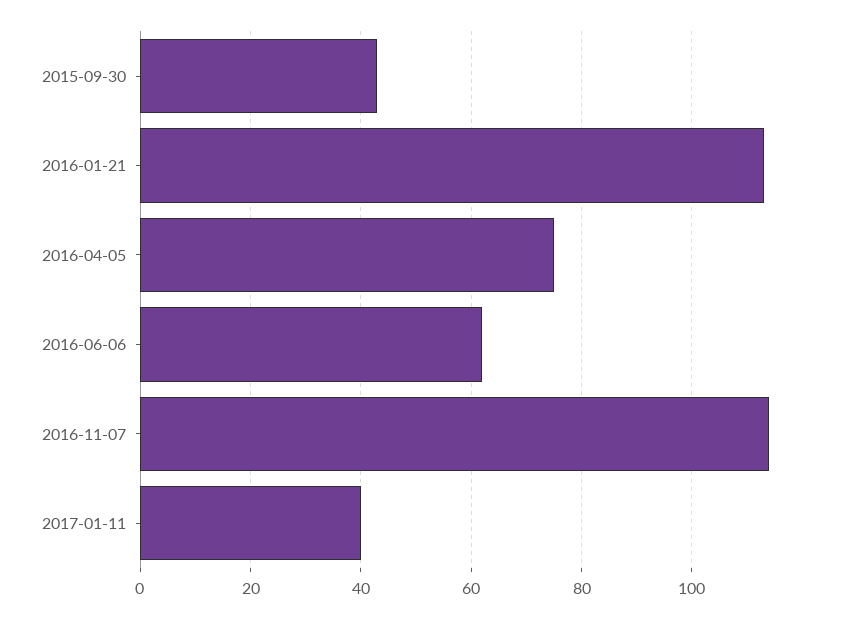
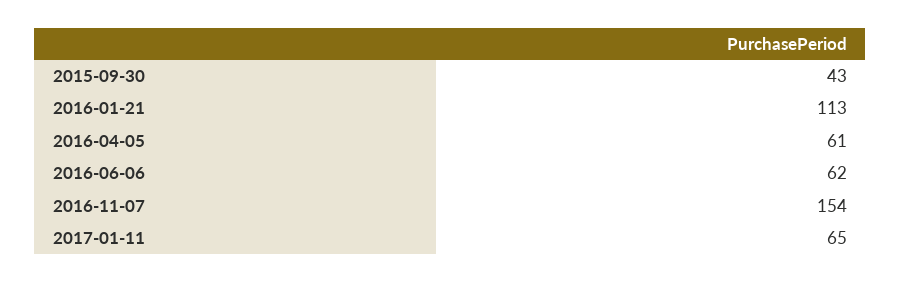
2016-04-05: 75 -> 61
2016-11-07: 115 -> 154
2017-01-11: 40 -> 65

